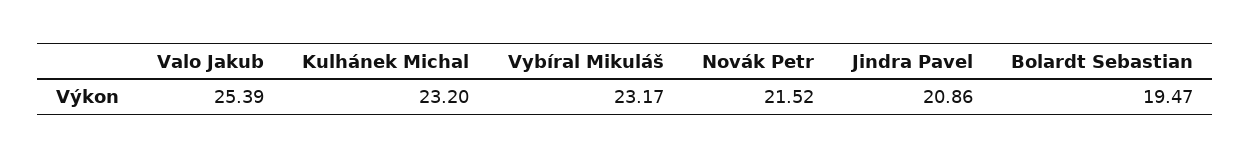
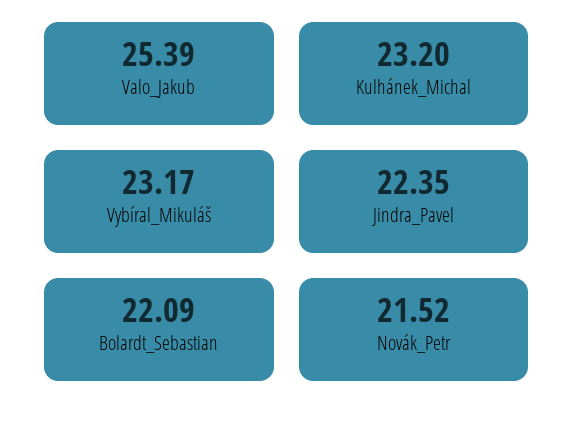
Jindra Pavel: 20.86 -> 22.35
Bolardt Sebastian: 19.47 -> 22.09

